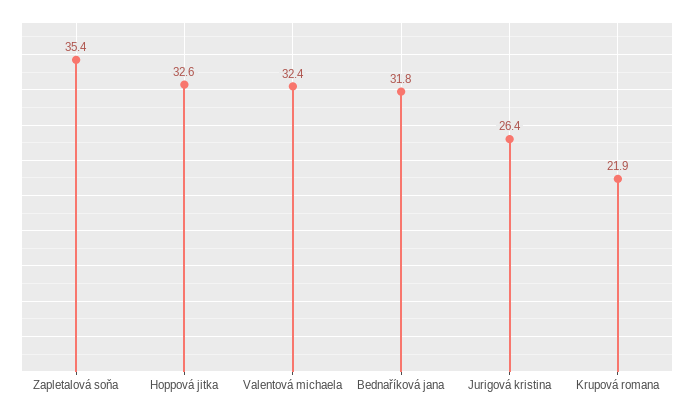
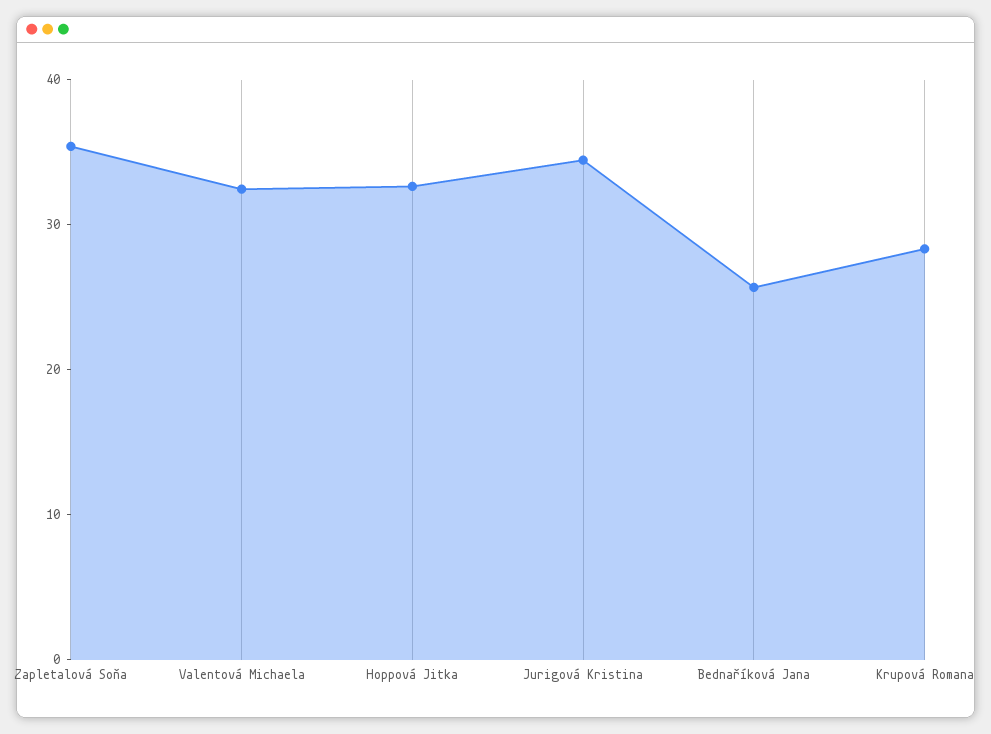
Bednaříková jana: 31.8 -> 26
Jurigová kristina: 26.4 -> 34
Krupová romana: 21.9 -> 28

